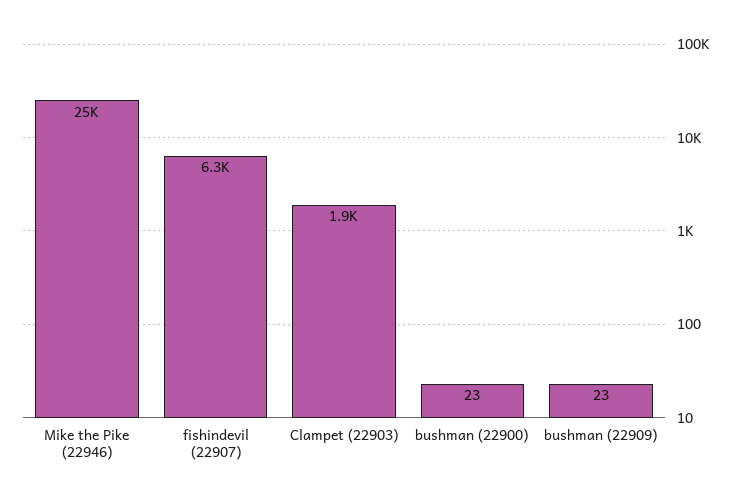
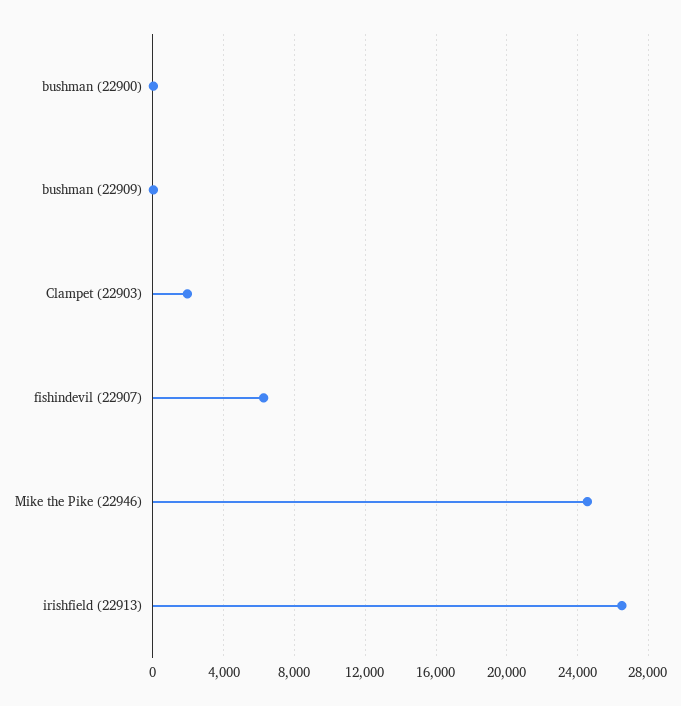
irishfield (22913): none -> 26500

